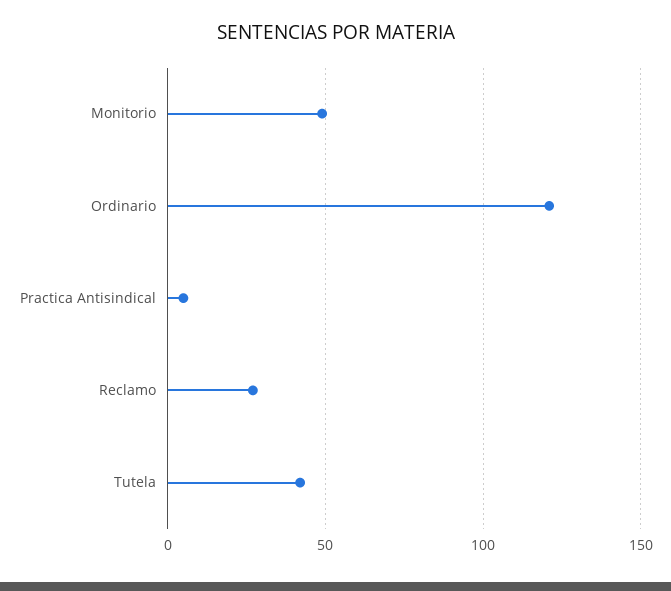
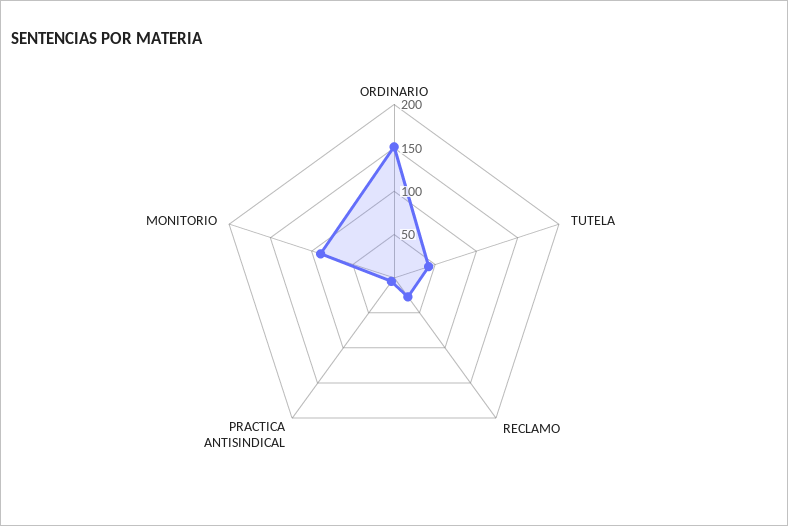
Monitorio: 50 -> 90
Ordinario: 120 -> 150

